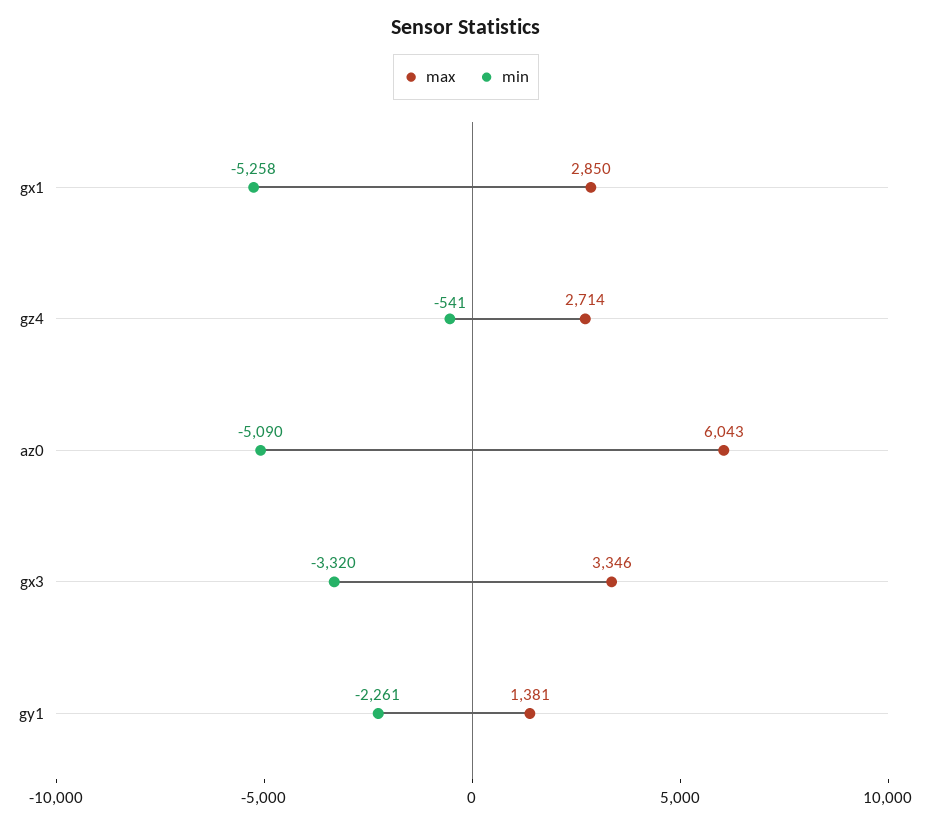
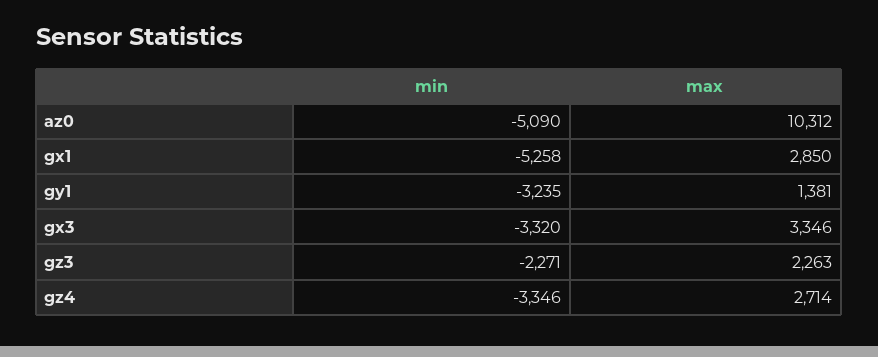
min, gz4: -541 -> -3346
max, az0: 6043 -> 10312
min, gy1: -2261 -> -3235
min, gz3: none -> -2271
max, gz3: none -> 2263

